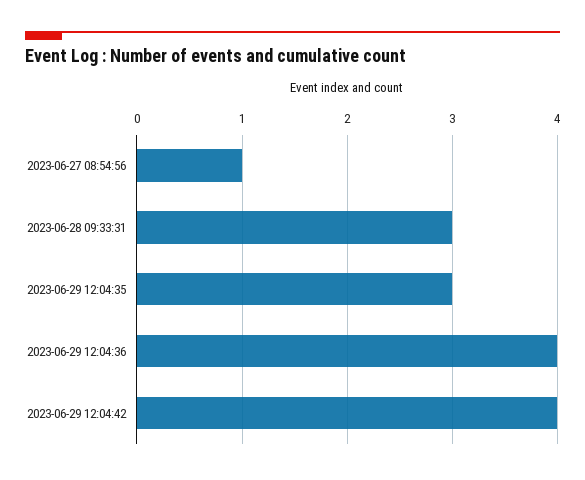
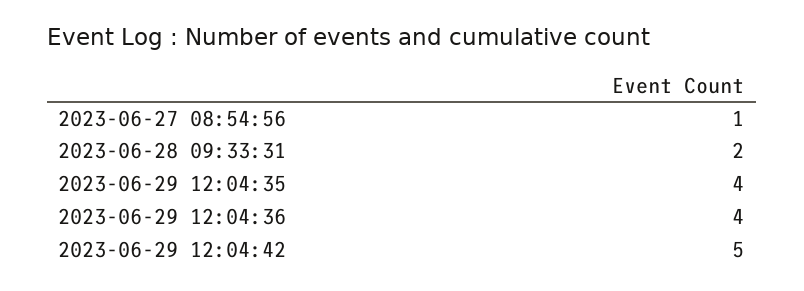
2023-06-28 09:33:31: 3 -> 2
2023-06-29 12:04:35: 3 -> 4
2023-06-29 12:04:42: 4 -> 5

